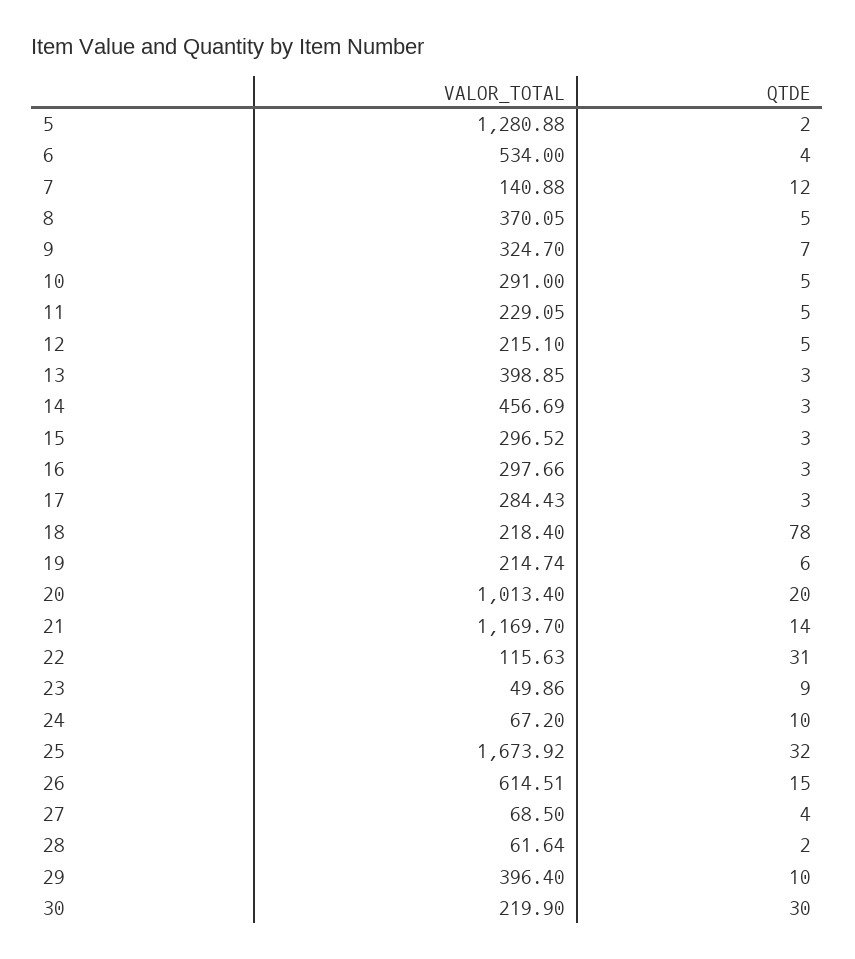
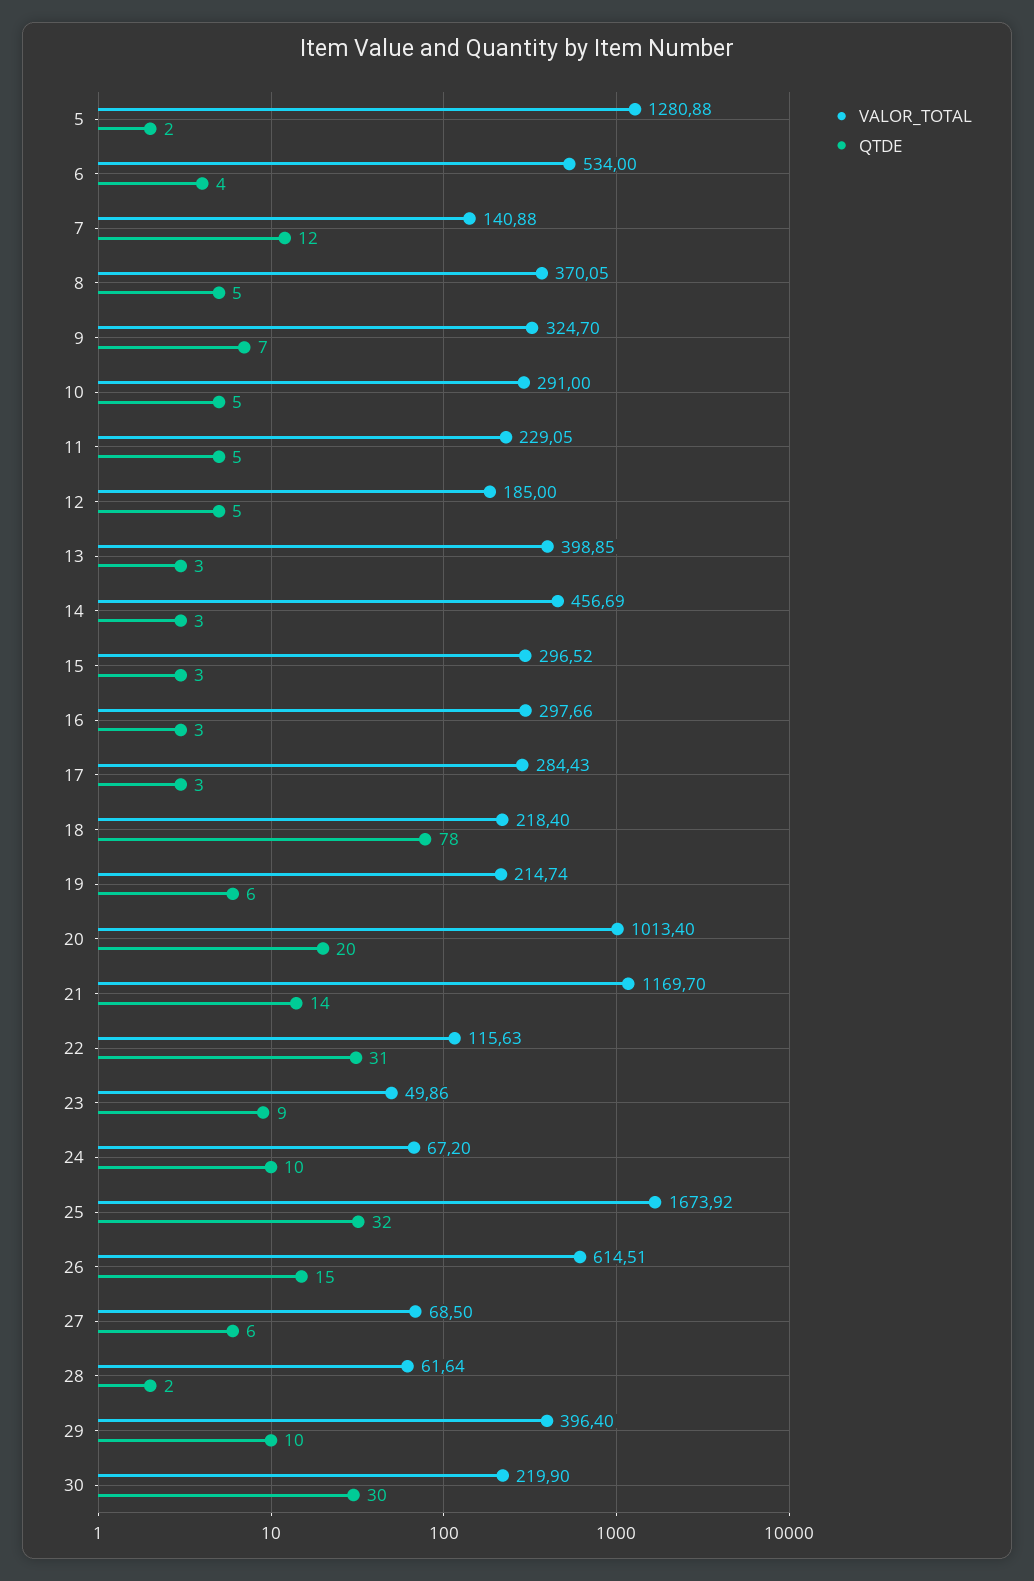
VALOR_TOTAL, 12: 215.1 -> 185
QTDE, 27: 4 -> 6

